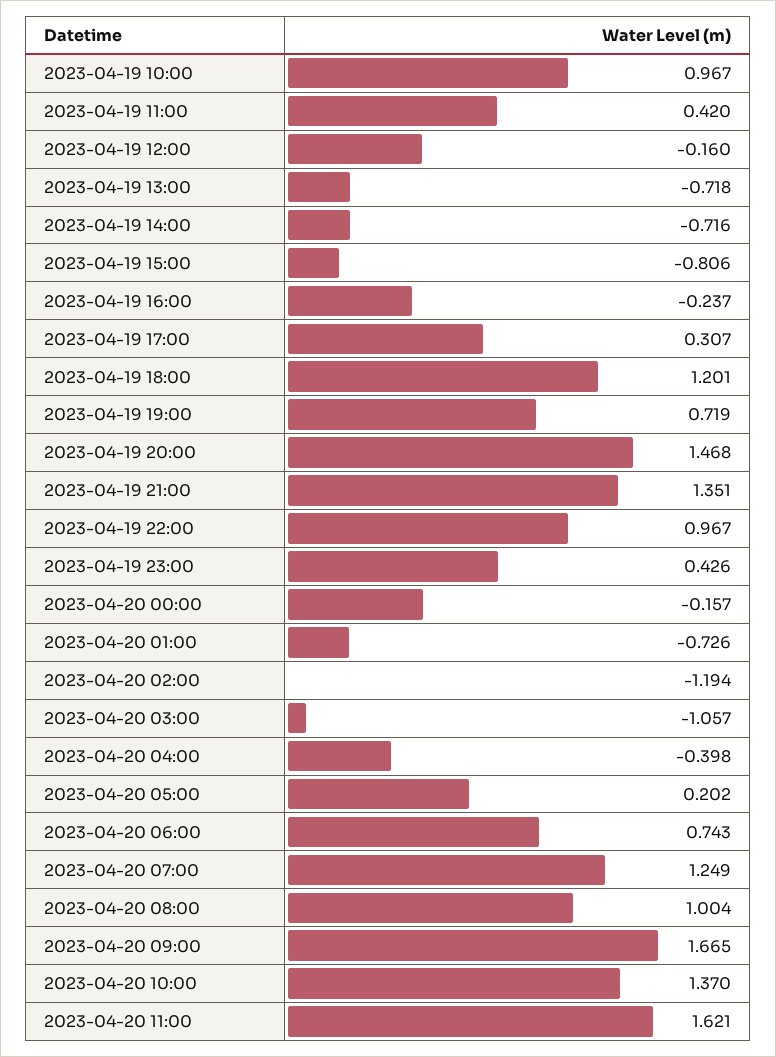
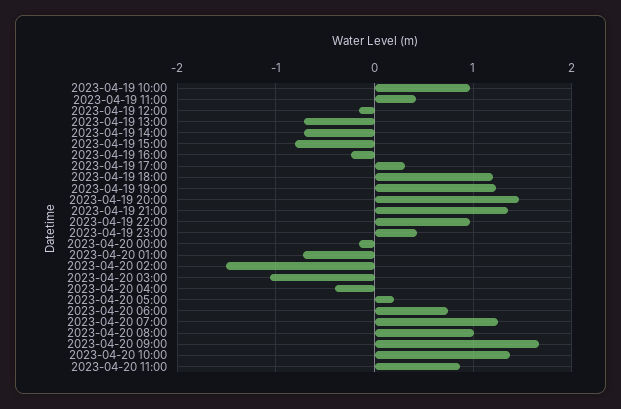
2023-04-19 19:00: 0.719 -> 1.2
2023-04-20 02:00: -1.194 -> -1.5
2023-04-20 11:00: 1.621 -> 0.9

